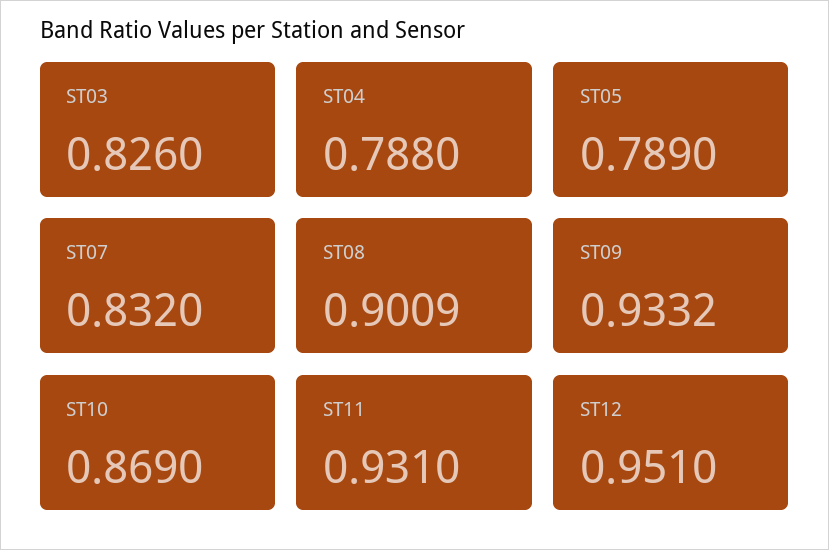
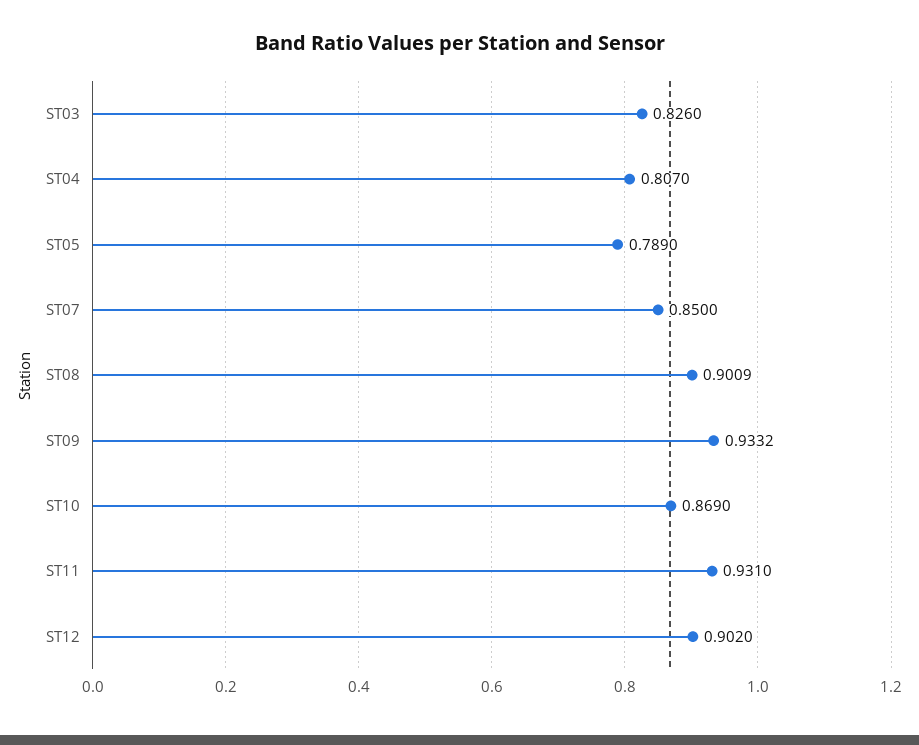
ST04: 0.788 -> 0.807
ST07: 0.832 -> 0.85
ST12: 0.951 -> 0.902

